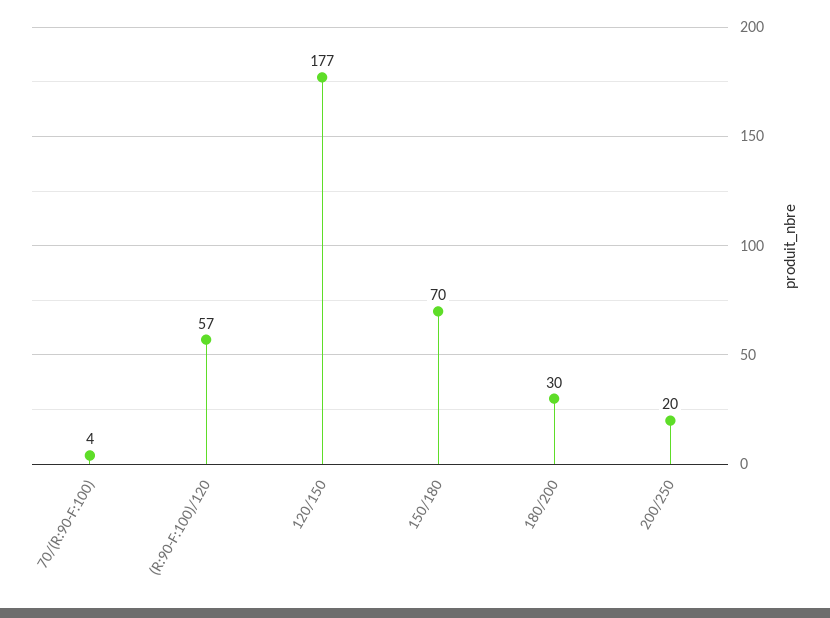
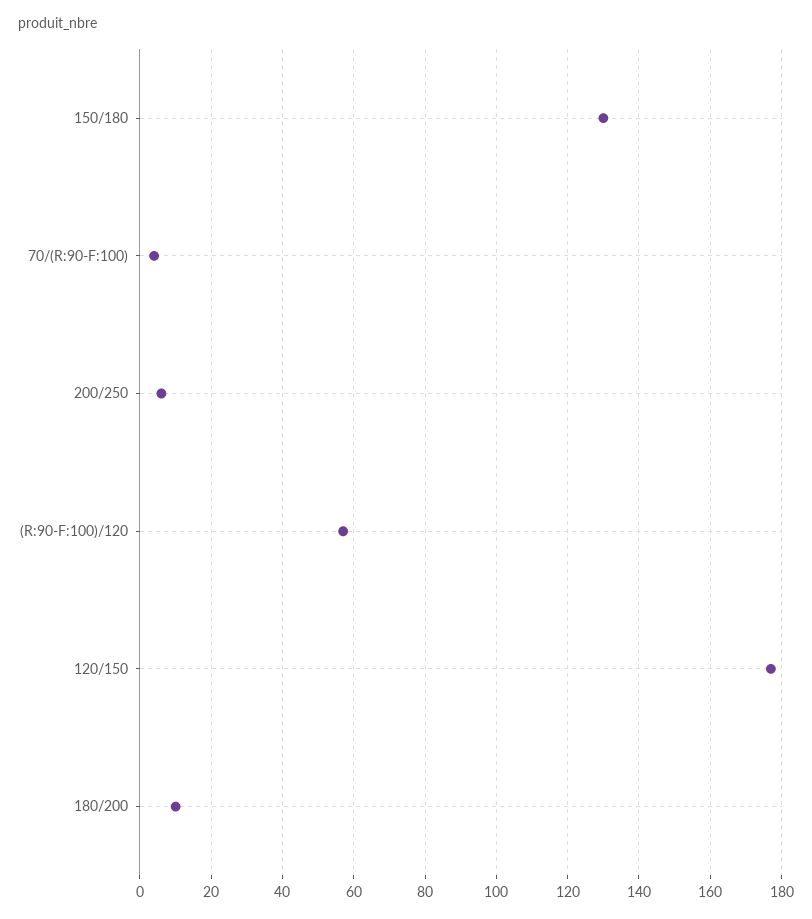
150/180: 70 -> 130
180/200: 30 -> 10
200/250: 20 -> 5

